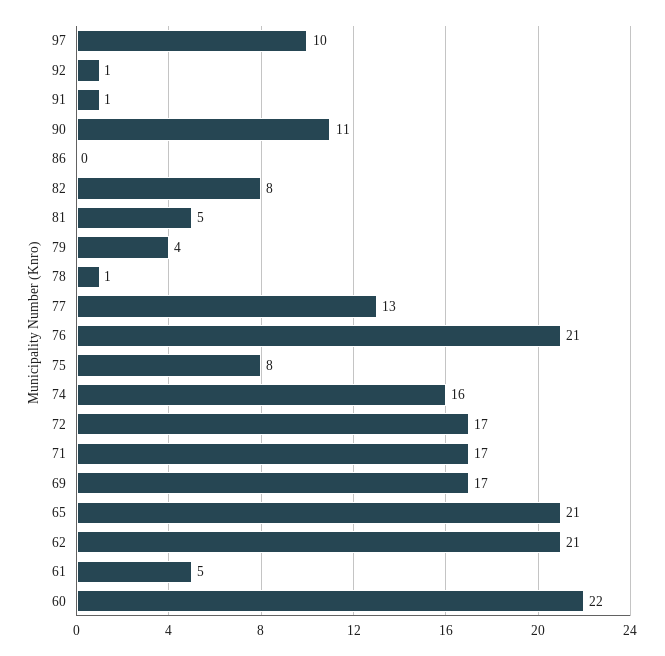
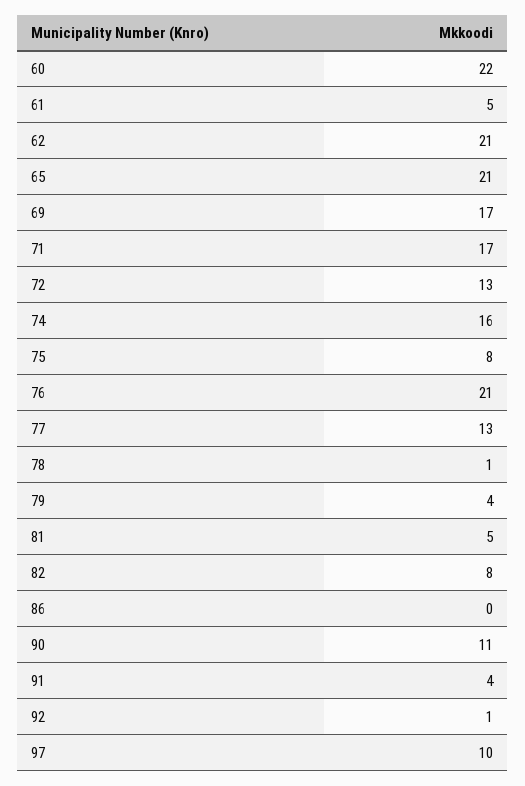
91: 1 -> 4
72: 17 -> 13

